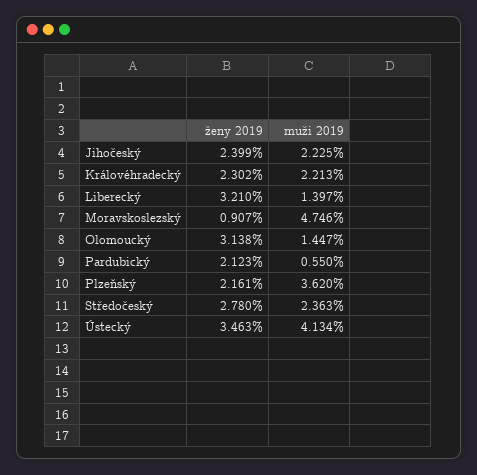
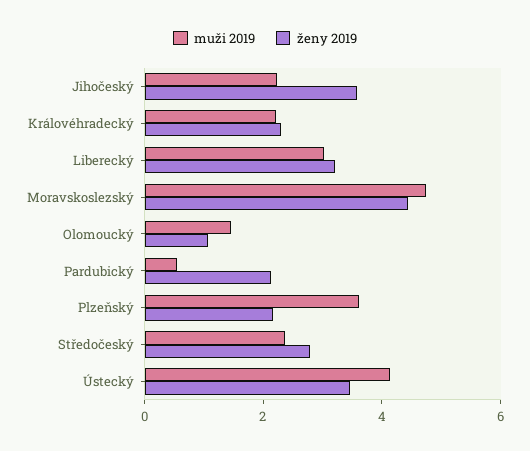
ženy 2019, Jihočeský: 2.399 -> 3.5
muži 2019, Liberecký: 1.397 -> 3
ženy 2019, Moravskoslezský: 0.907 -> 4.5
ženy 2019, Olomoucký: 3.138 -> 1

